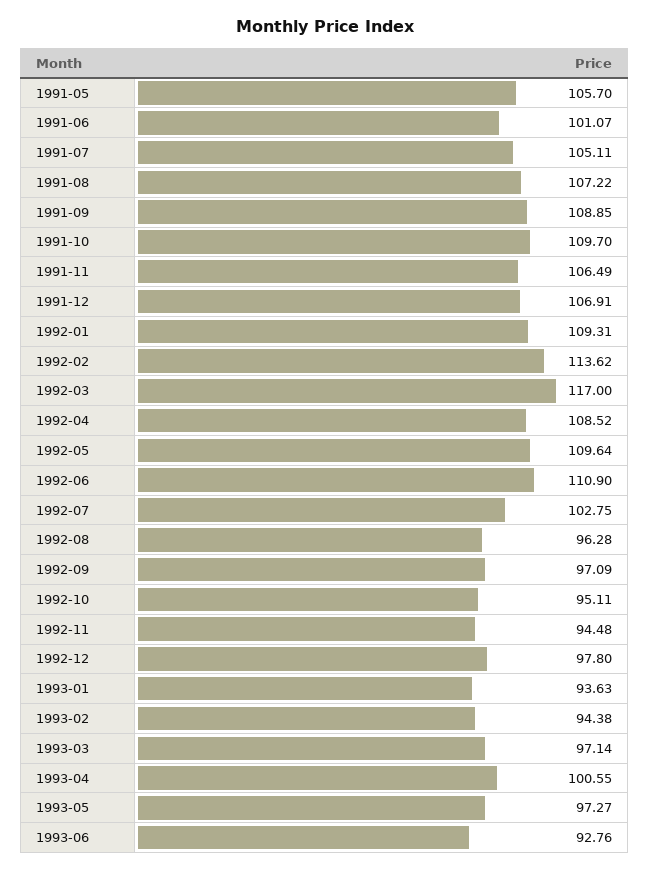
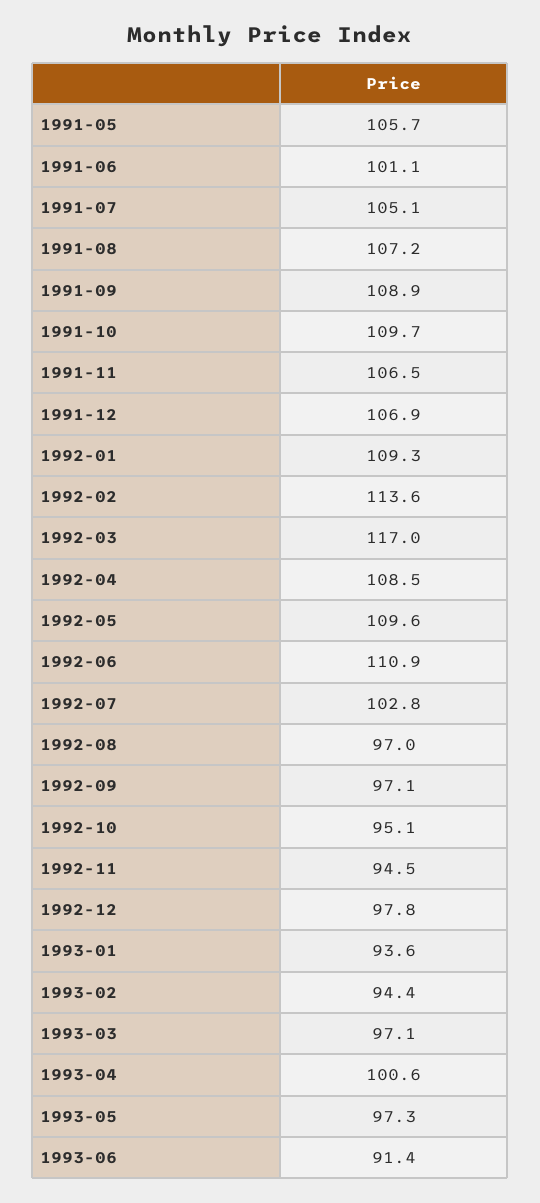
1992-08: 96.28 -> 97
1993-06: 92.76 -> 91.4

